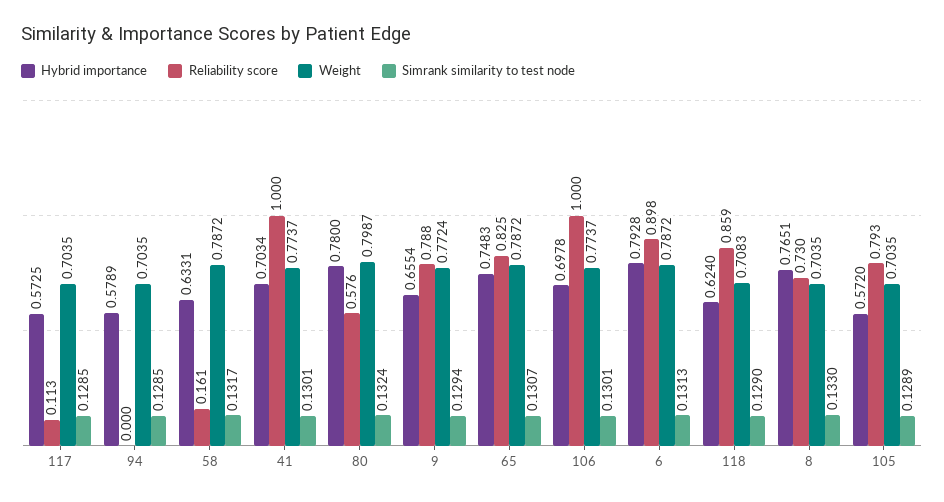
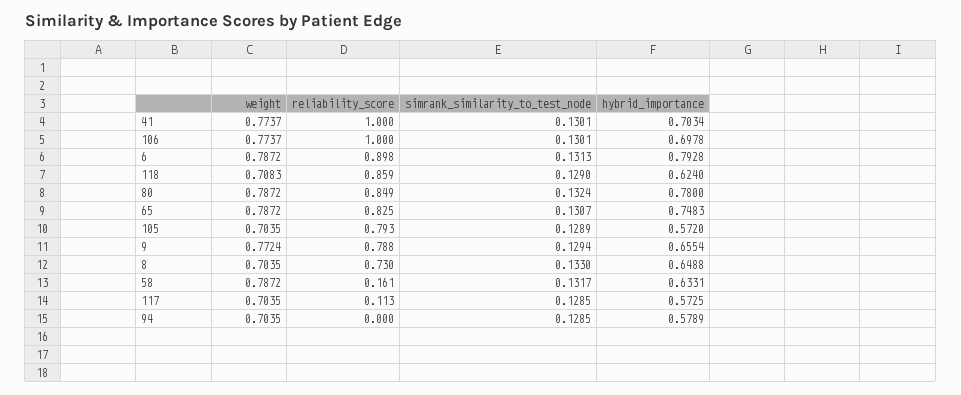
Reliability score, 80: 0.576 -> 0.849
Weight, 80: 0.7987 -> 0.7872
Hybrid importance, 8: 0.7651 -> 0.6488

